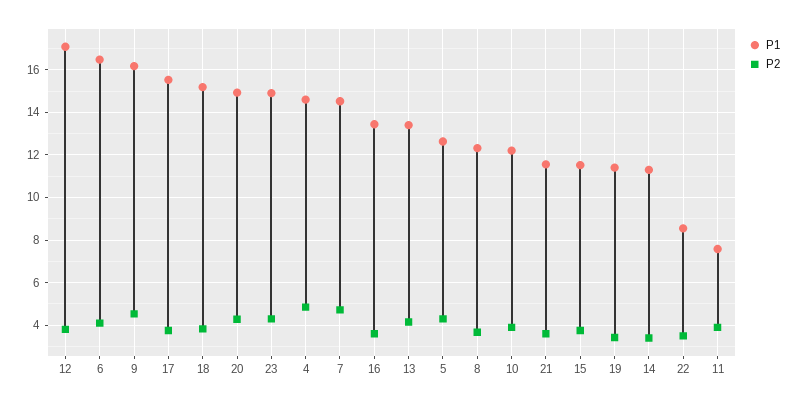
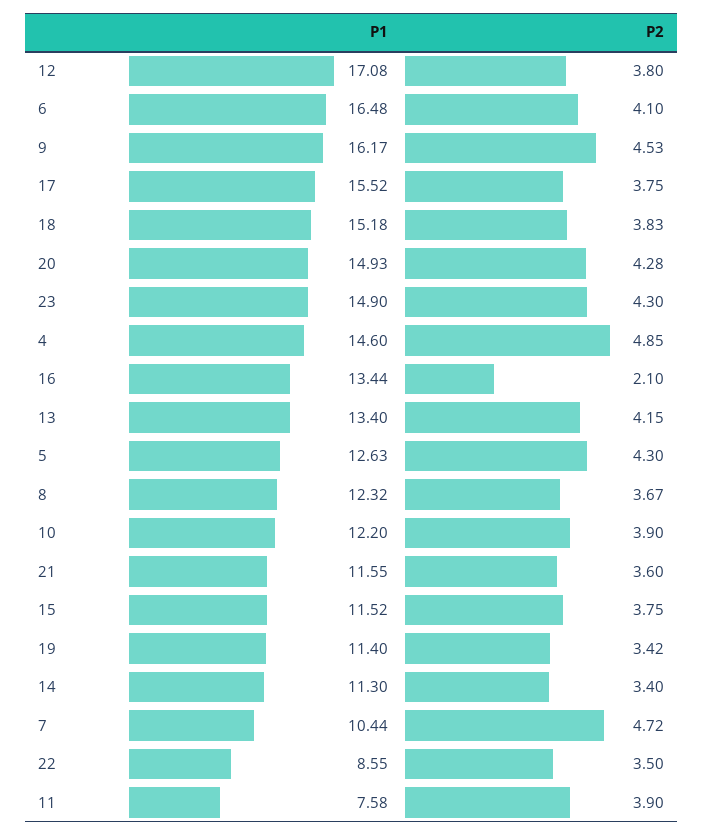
P1, 7: 14.5 -> 10.44
P2, 16: 3.5 -> 2.1

